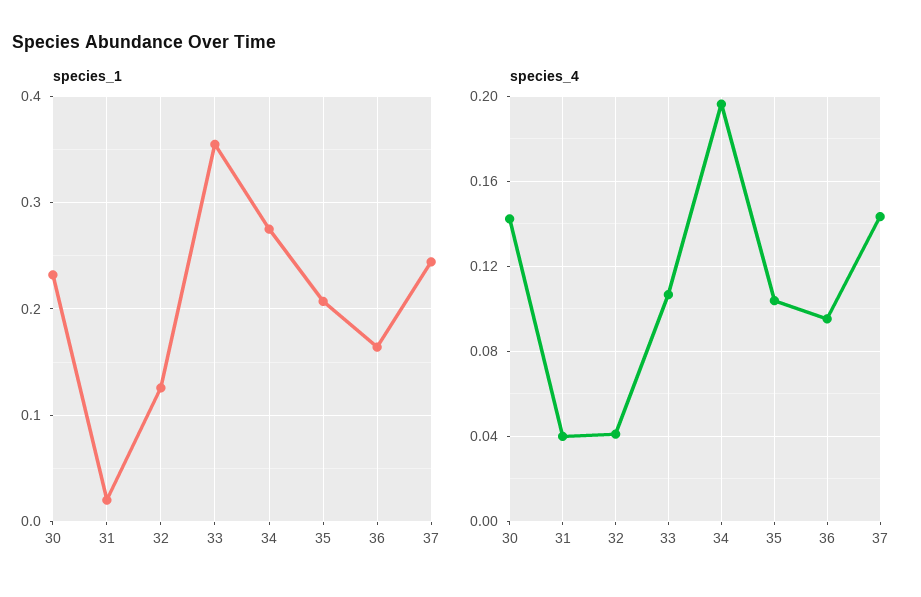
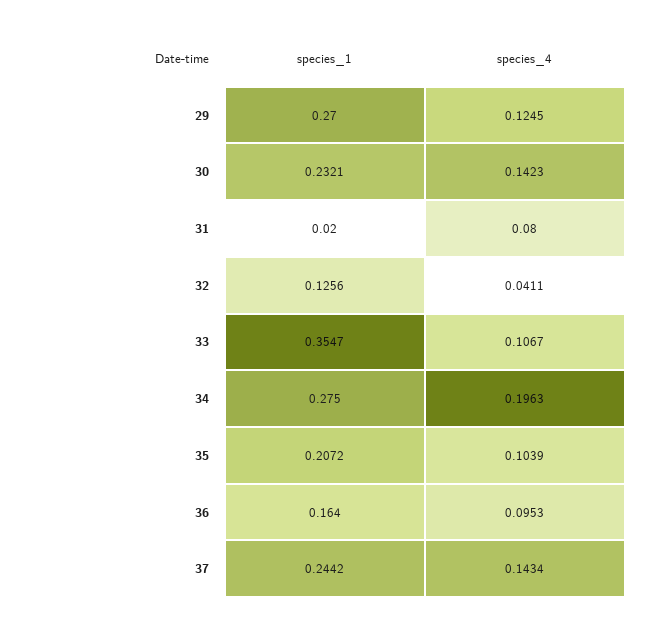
species_4, 31: 0.04 -> 0.08
species_1, 29: none -> 0.27
species_4, 29: none -> 0.1245

